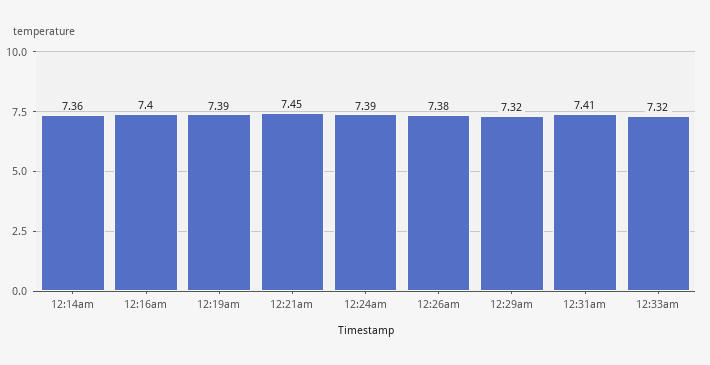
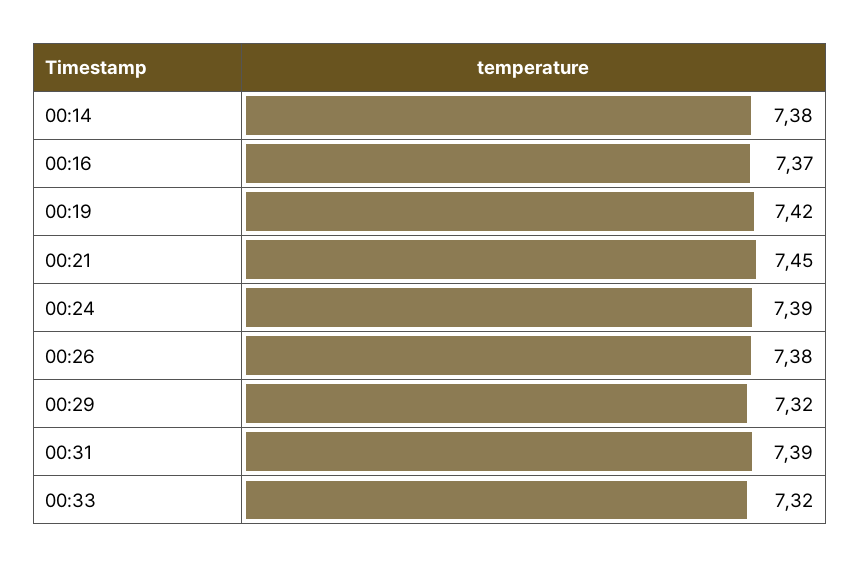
12:14am: 7.36 -> 7.38
12:16am: 7.4 -> 7.37
12:19am: 7.39 -> 7.42
12:31am: 7.41 -> 7.39

